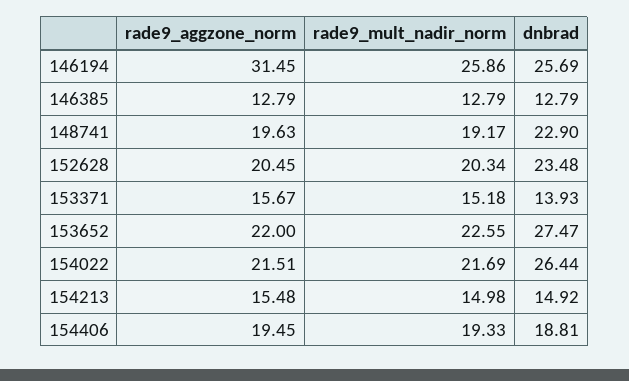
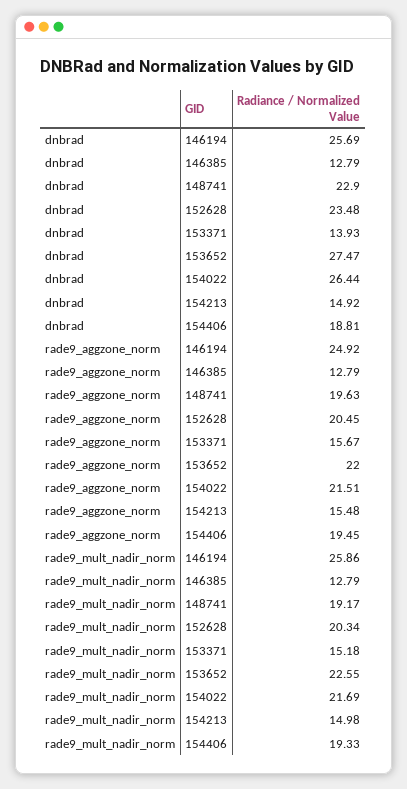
rade9_aggzone_norm, 146194: 31.45 -> 24.92

